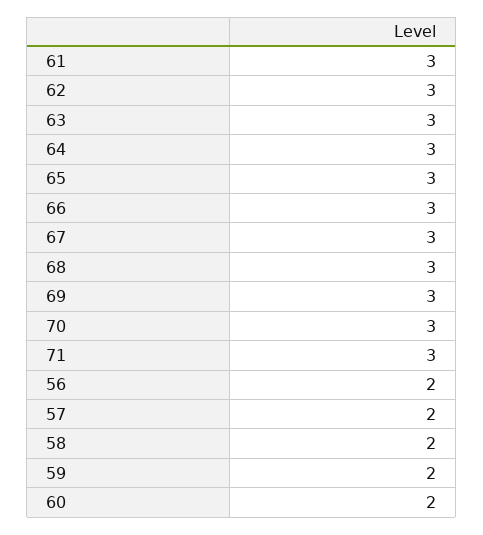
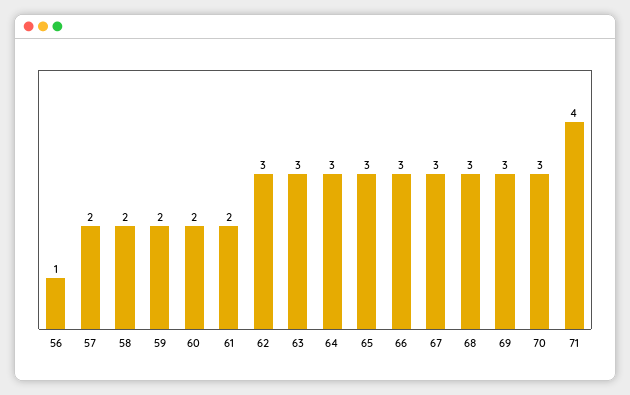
61: 3 -> 2
71: 3 -> 4
56: 2 -> 1

